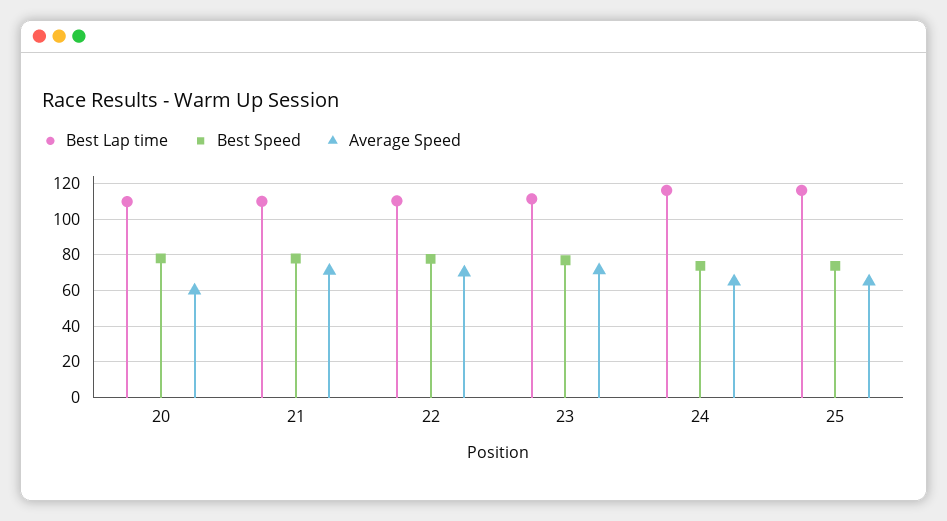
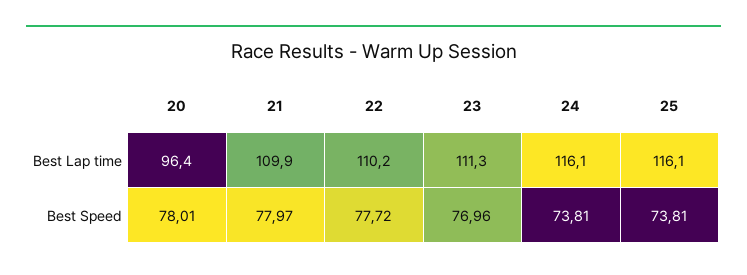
Best Lap time, 20: 110 -> 96.4
Average Speed, 20: 60 -> none
Average Speed, 21: 70 -> none
Average Speed, 22: 70 -> none
Average Speed, 23: 70 -> none
Average Speed, 24: 65 -> none
Average Speed, 25: 65 -> none

